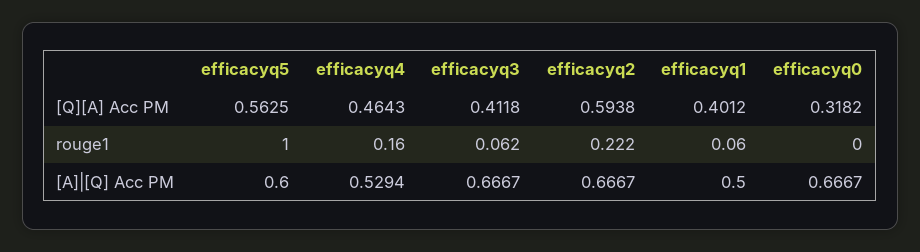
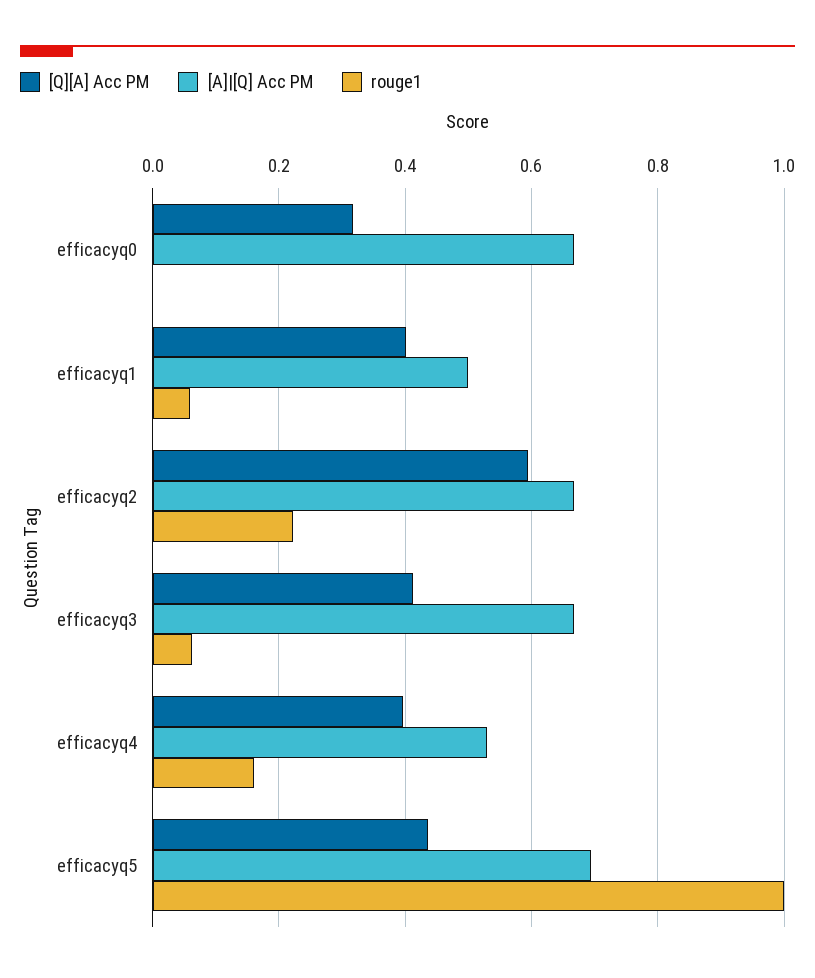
[Q][A] Acc PM, efficacyq5: 0.5625 -> 0.44
[Q][A] Acc PM, efficacyq4: 0.4643 -> 0.4
[A]|[Q] Acc PM, efficacyq5: 0.6 -> 0.7

